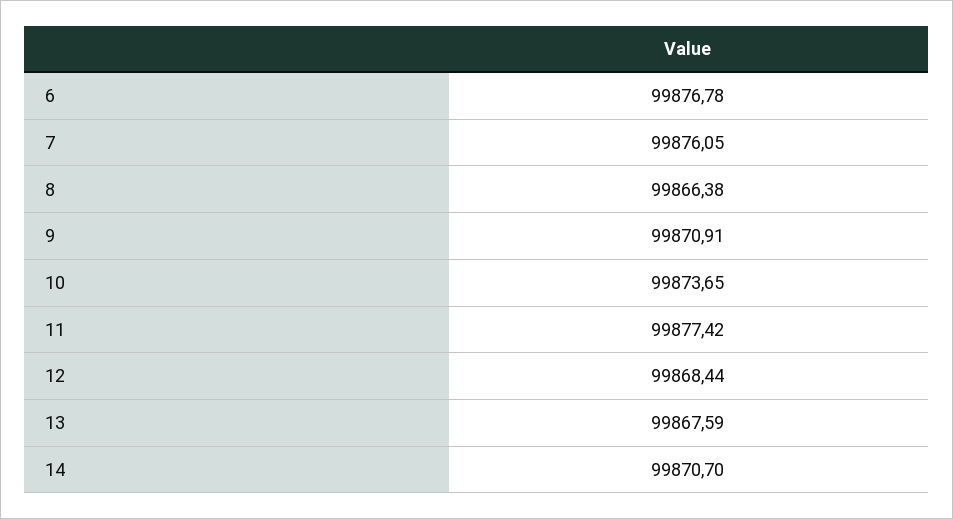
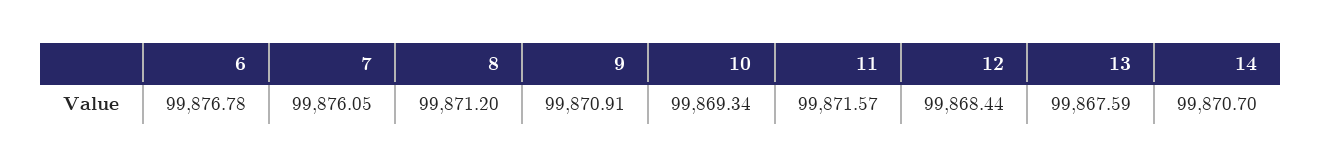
8: 99866.38 -> 99871.2
10: 99873.65 -> 99869.34
11: 99877.42 -> 99871.57

